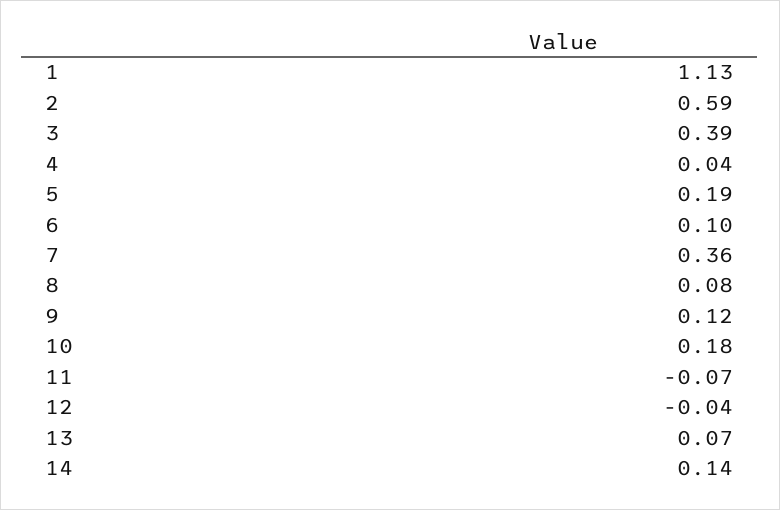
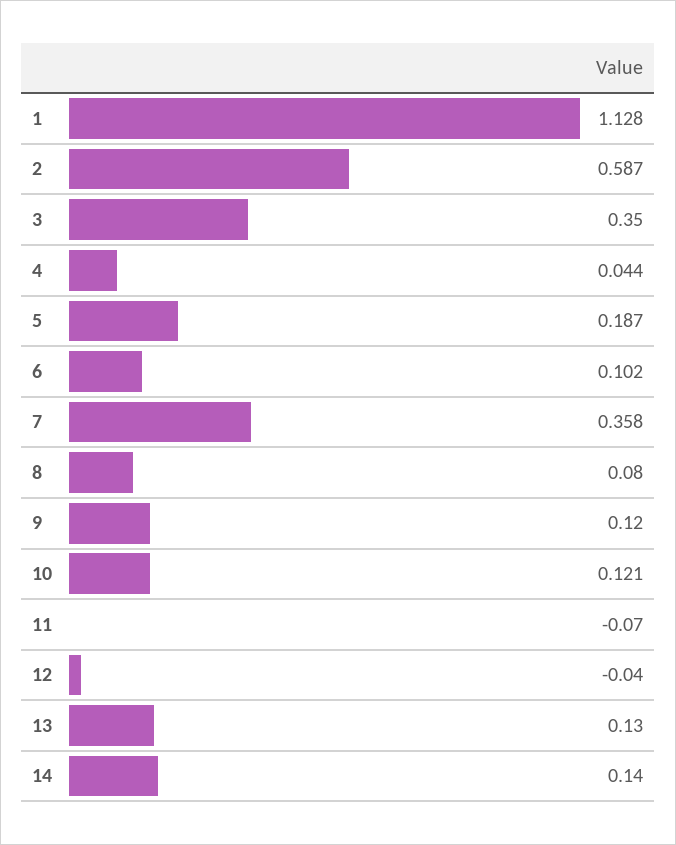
3: 0.39 -> 0.35
10: 0.18 -> 0.121
13: 0.07 -> 0.13

